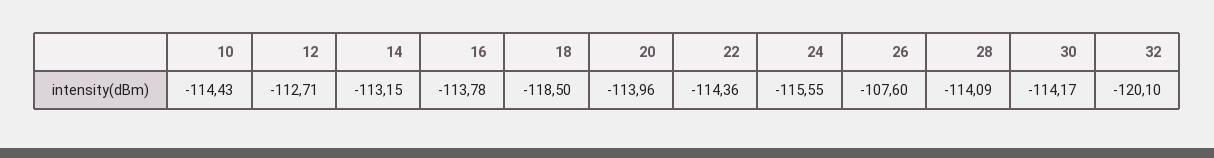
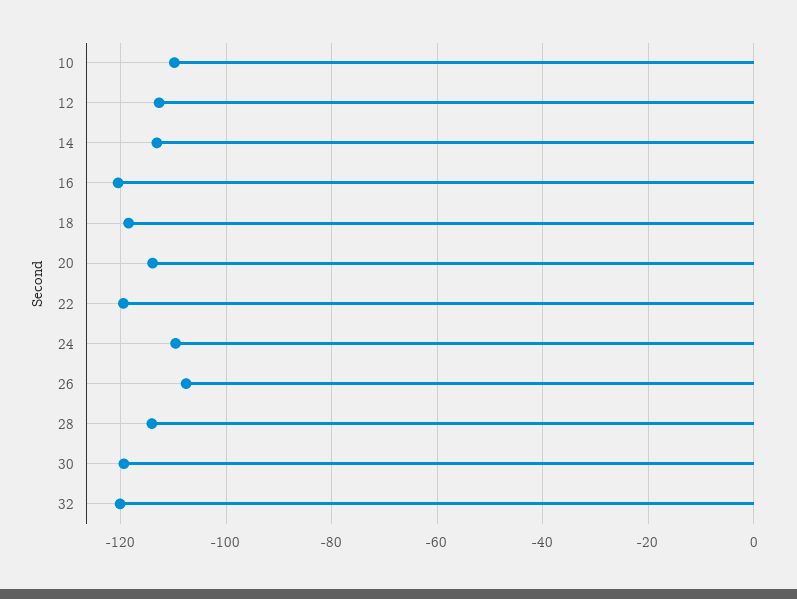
10: -114.43 -> -110
16: -113.78 -> -120
22: -114.36 -> -120
24: -115.55 -> -110
30: -114.17 -> -120

